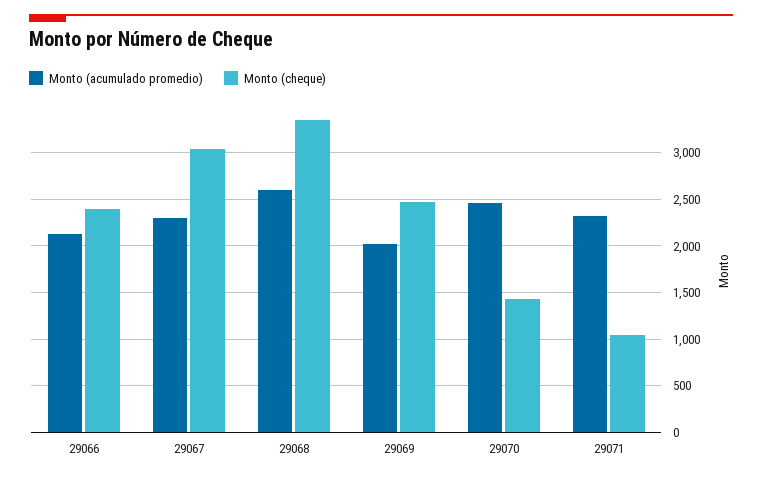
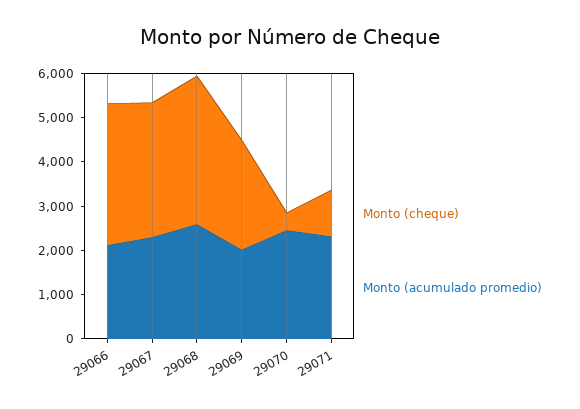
Monto (cheque), 29066: 2400 -> 3200
Monto (cheque), 29070: 1400 -> 400

